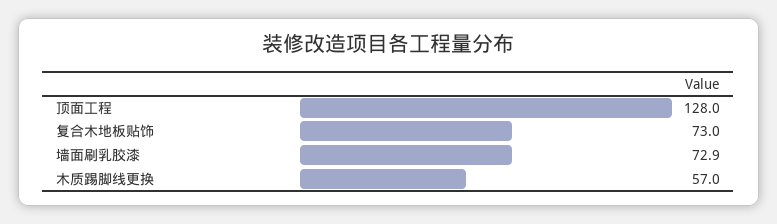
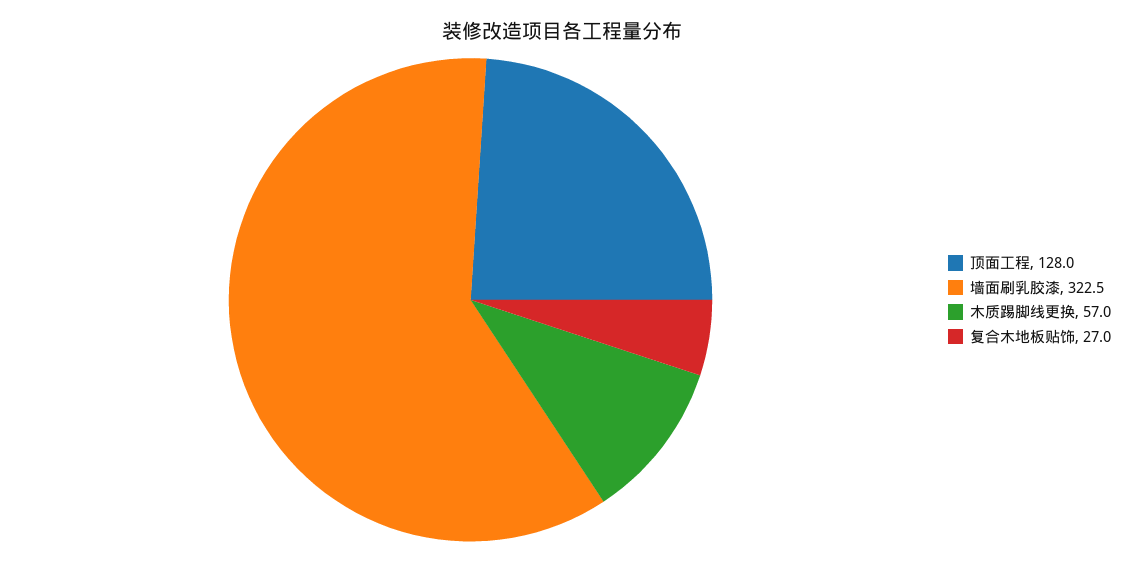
复合木地板贴饰: 73 -> 27
墙面刷乳胶漆: 72.9 -> 322.5

